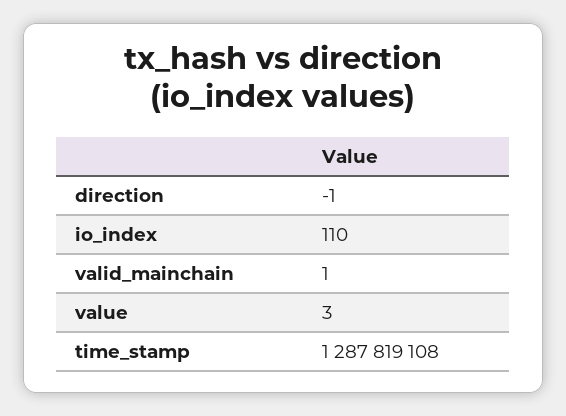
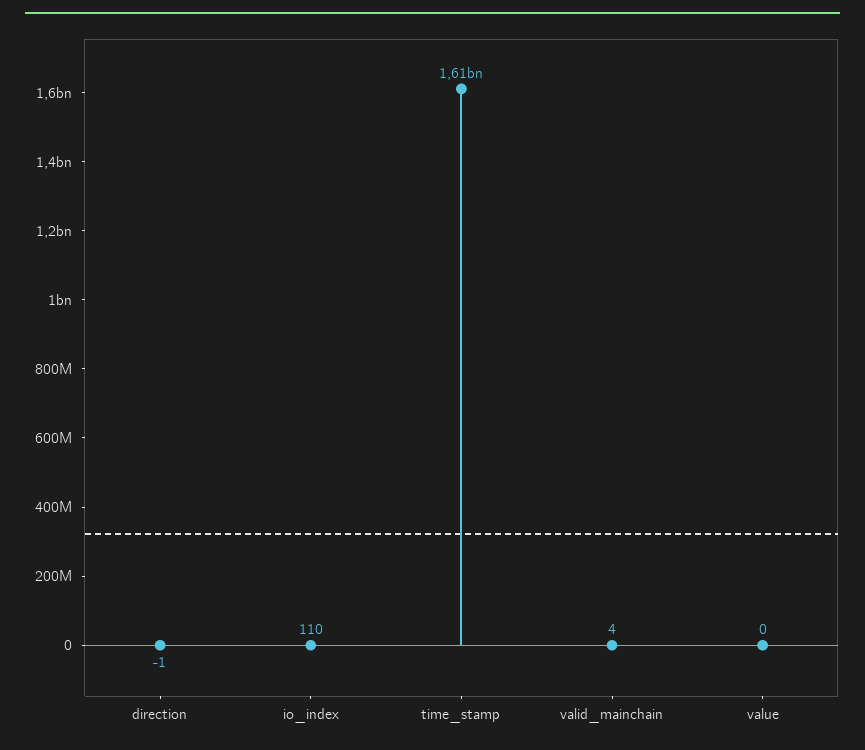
valid_mainchain: 1 -> 4
value: 3 -> 0
time_stamp: 1287819108 -> 1610000000

